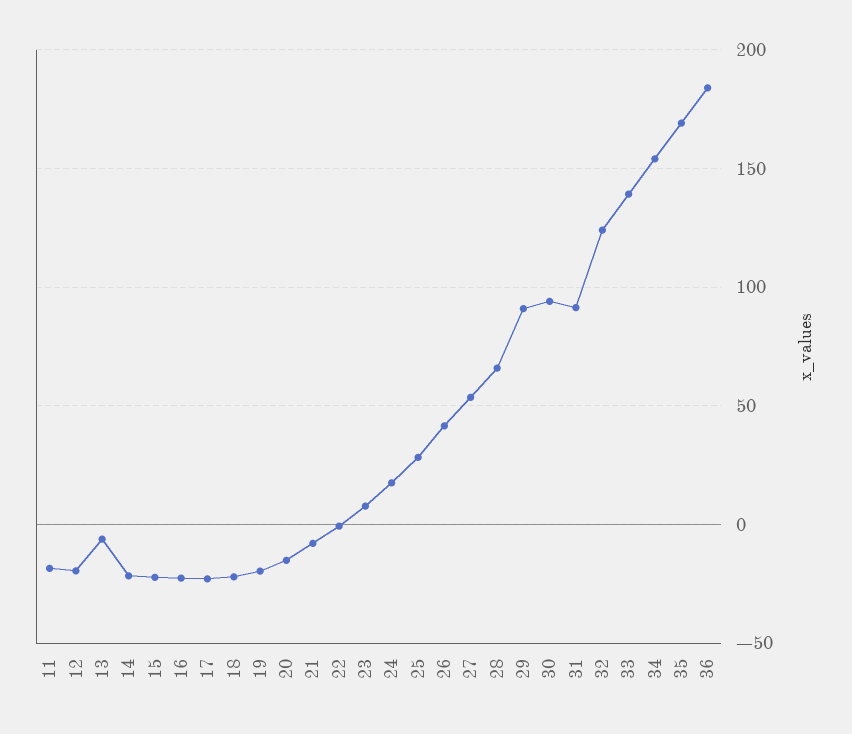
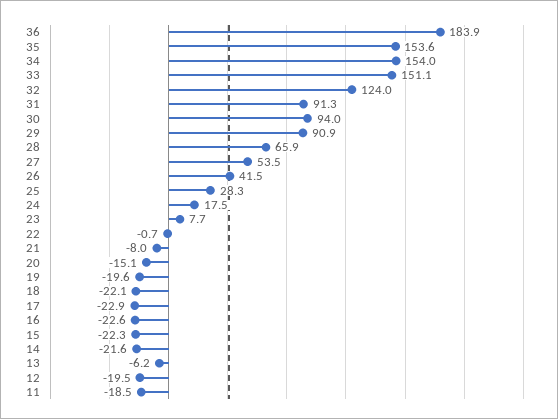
33: 140 -> 151.1
35: 170 -> 153.6

